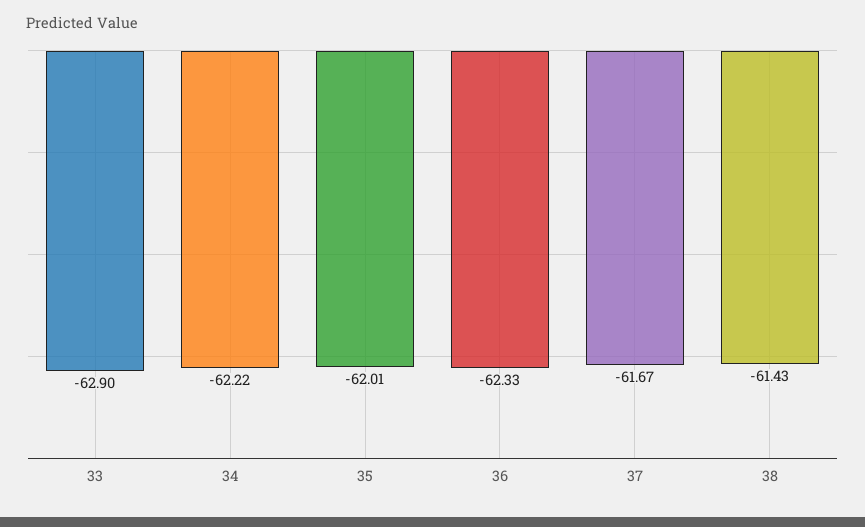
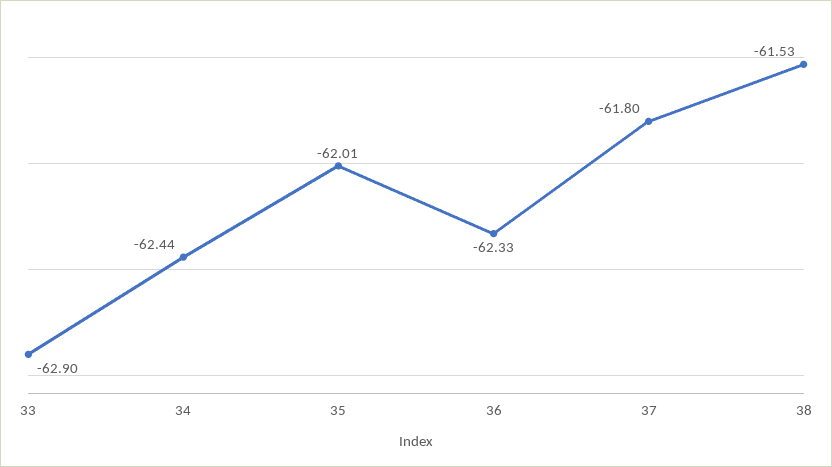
34: -62.22 -> -62.44
37: -61.67 -> -61.8
38: -61.43 -> -61.53

